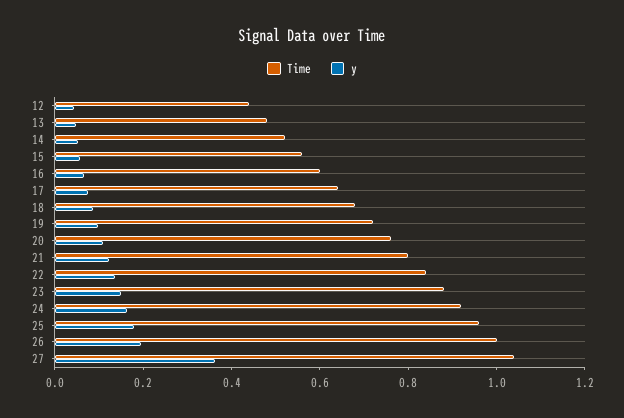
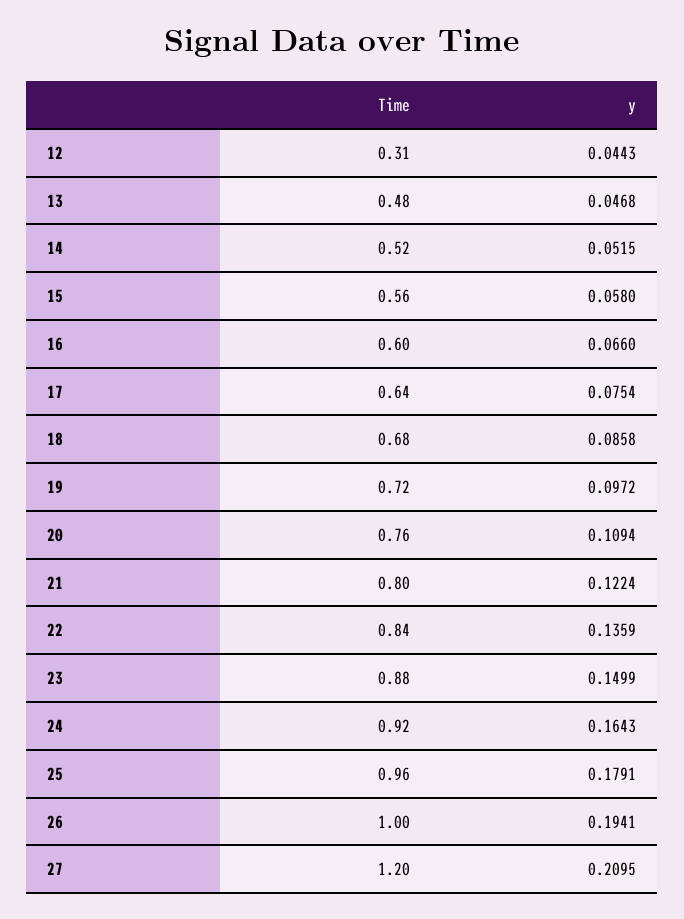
Time, 12: 0.45 -> 0.31
Time, 27: 1.05 -> 1.2
y, 27: 0.35 -> 0.2095

